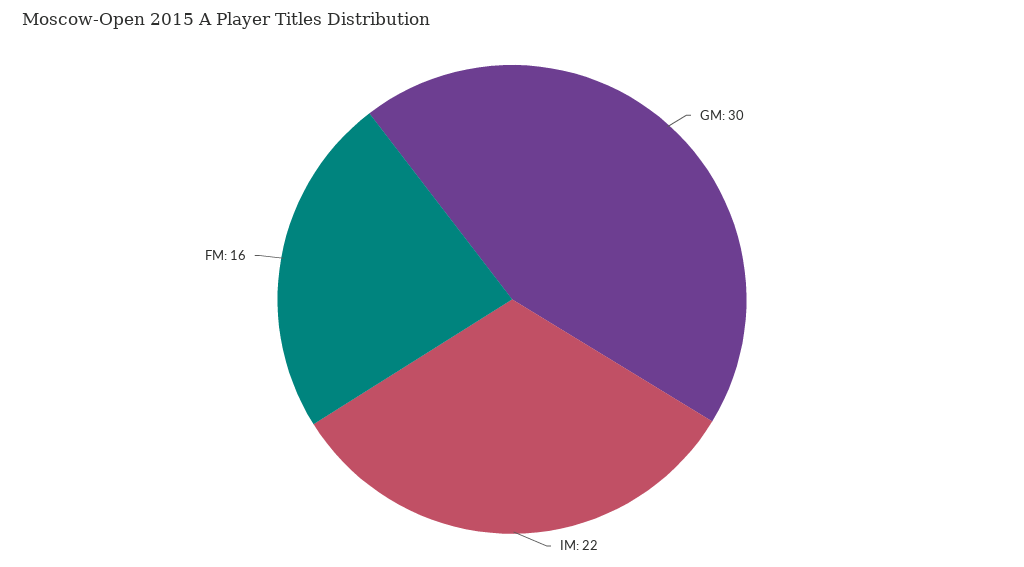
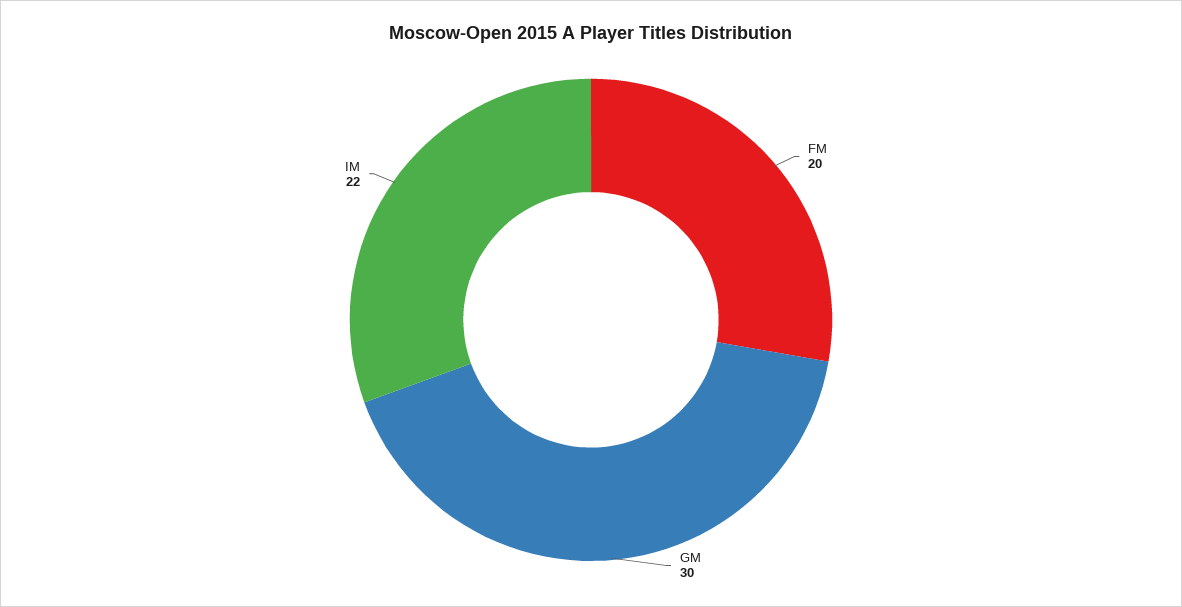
FM: 16 -> 20

